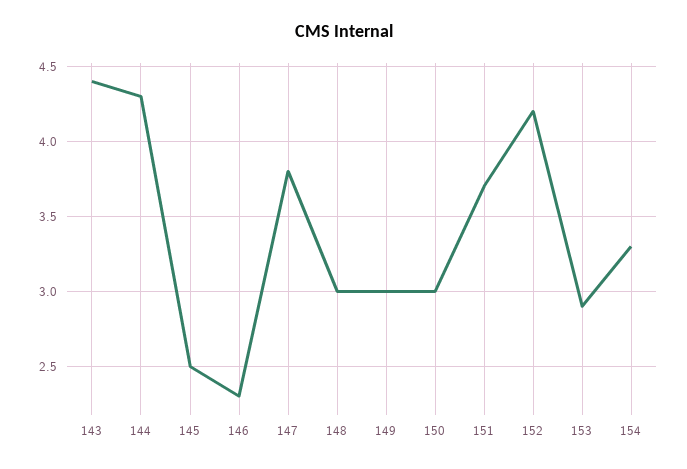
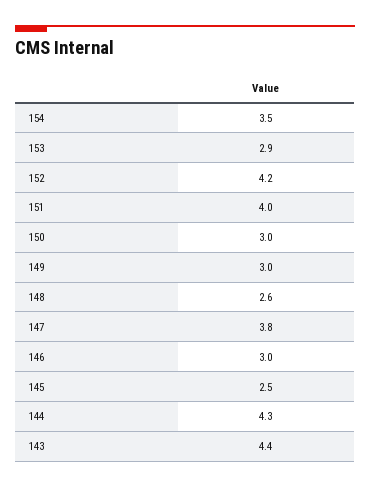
146: 2.3 -> 3
148: 3 -> 2.6
151: 3.7 -> 4
154: 3.3 -> 3.5

